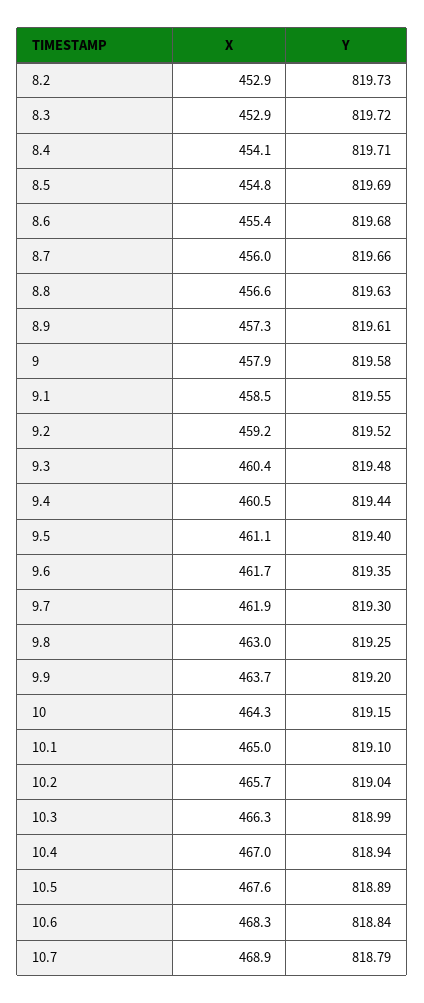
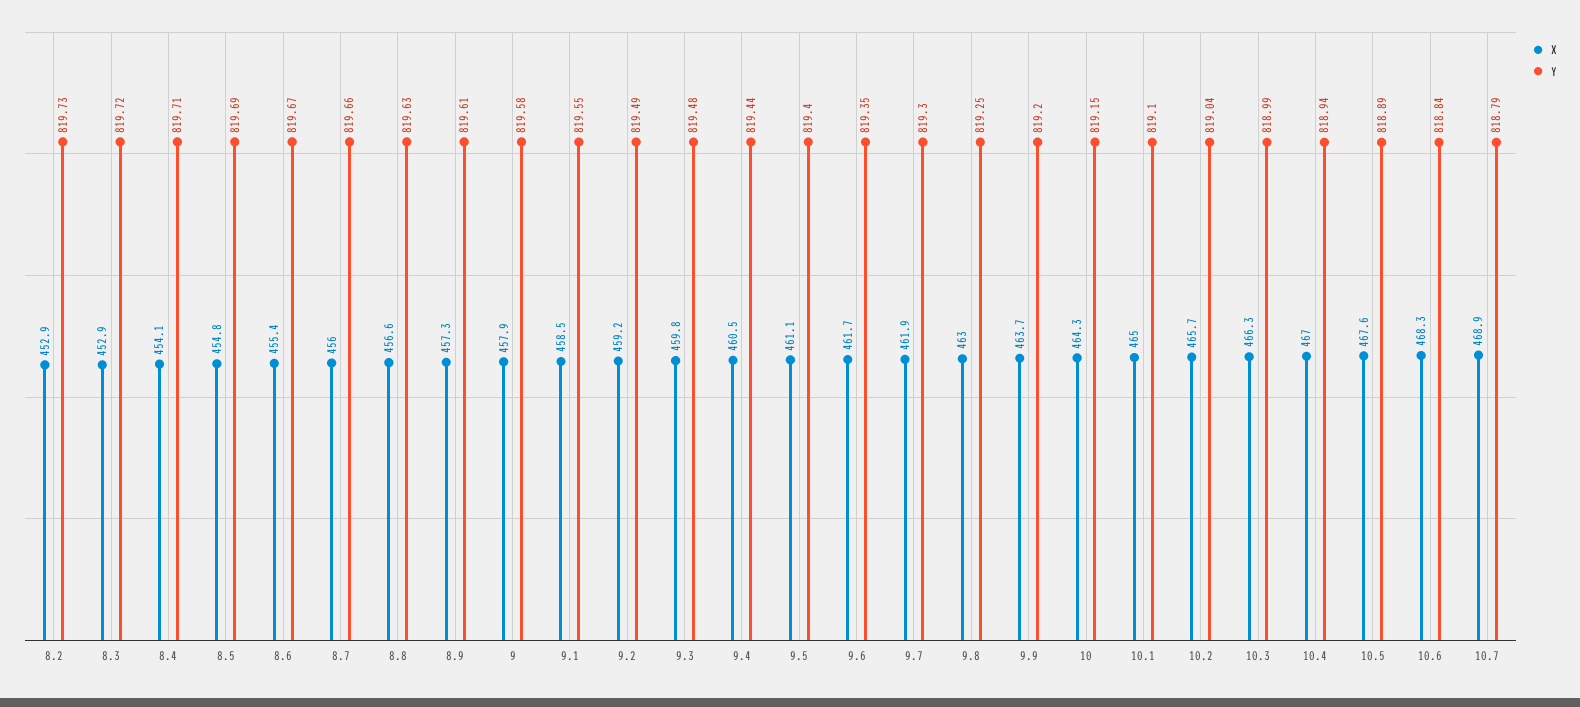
Y, 8.6: 819.68 -> 819.67
Y, 9.2: 819.52 -> 819.49
X, 9.3: 460.4 -> 459.8

